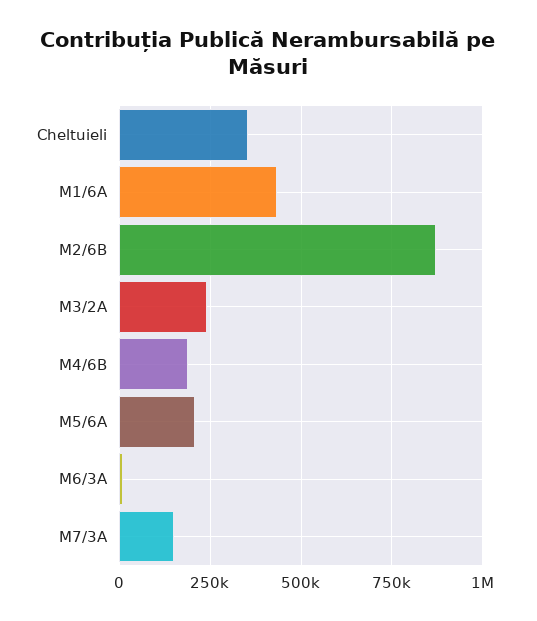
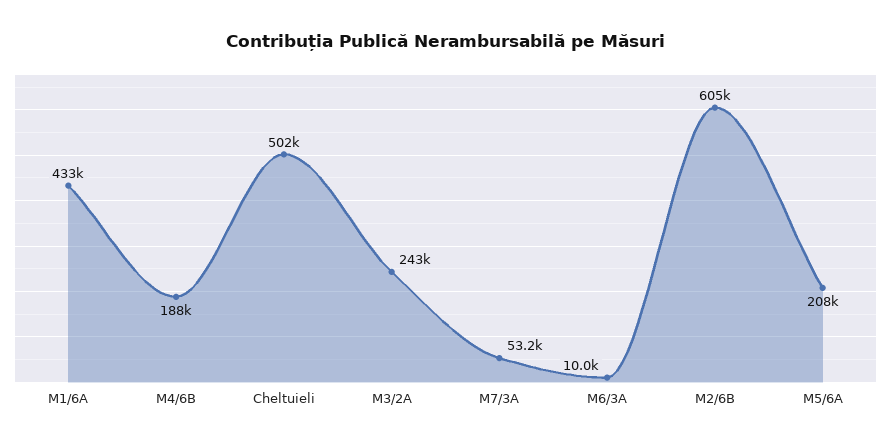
Cheltuieli: 350000 -> 502000
M2/6B: 875000 -> 605000
M7/3A: 150000 -> 53200

